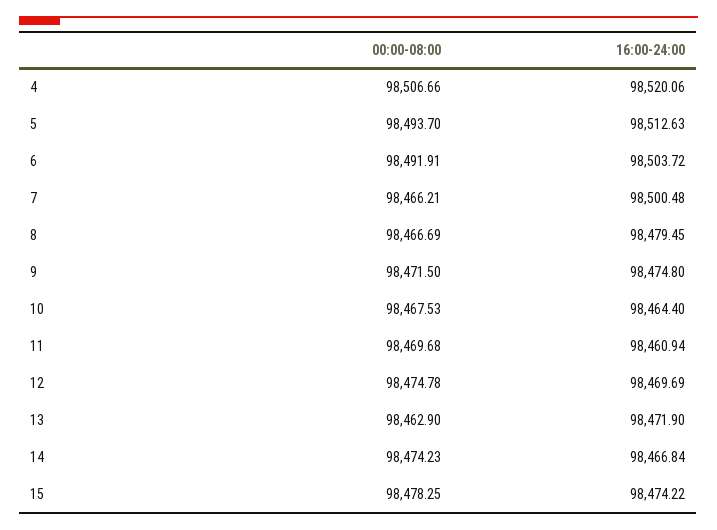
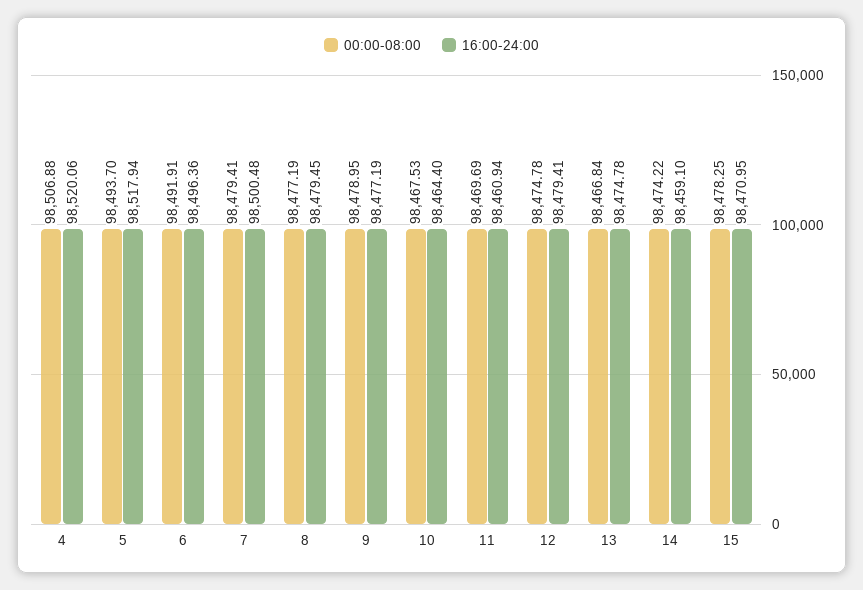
00:00-08:00, 4: 98506.66 -> 98506.88
16:00-24:00, 5: 98512.63 -> 98517.94
16:00-24:00, 6: 98503.72 -> 98496.36
00:00-08:00, 7: 98466.21 -> 98479.41
00:00-08:00, 8: 98466.69 -> 98477.19
00:00-08:00, 9: 98471.5 -> 98478.95
16:00-24:00, 9: 98474.8 -> 98477.19
00:00-08:00, 11: 98469.68 -> 98469.69
16:00-24:00, 12: 98469.69 -> 98479.41
00:00-08:00, 13: 98462.9 -> 98466.84
16:00-24:00, 13: 98471.9 -> 98474.78
00:00-08:00, 14: 98474.23 -> 98474.22
16:00-24:00, 14: 98466.84 -> 98459.1
16:00-24:00, 15: 98474.22 -> 98470.95

